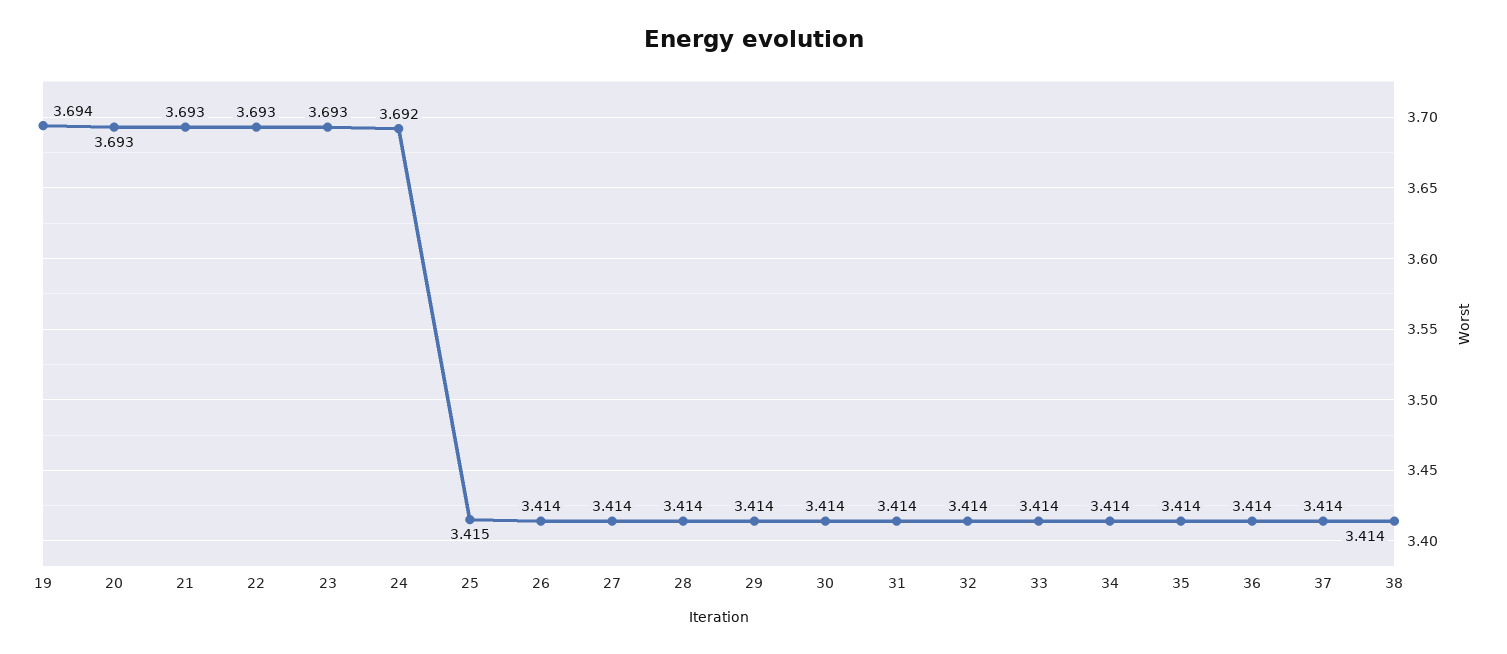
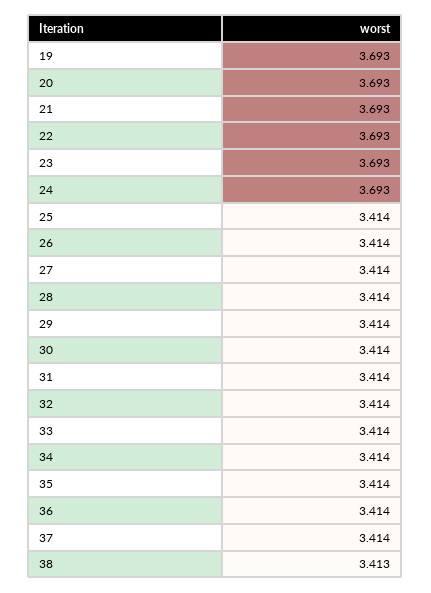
19: 3.694 -> 3.693
24: 3.692 -> 3.693
25: 3.415 -> 3.414
38: 3.414 -> 3.413

